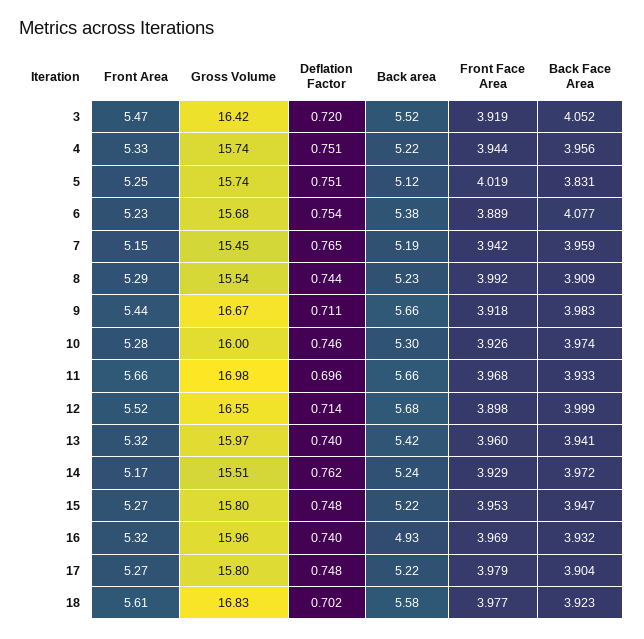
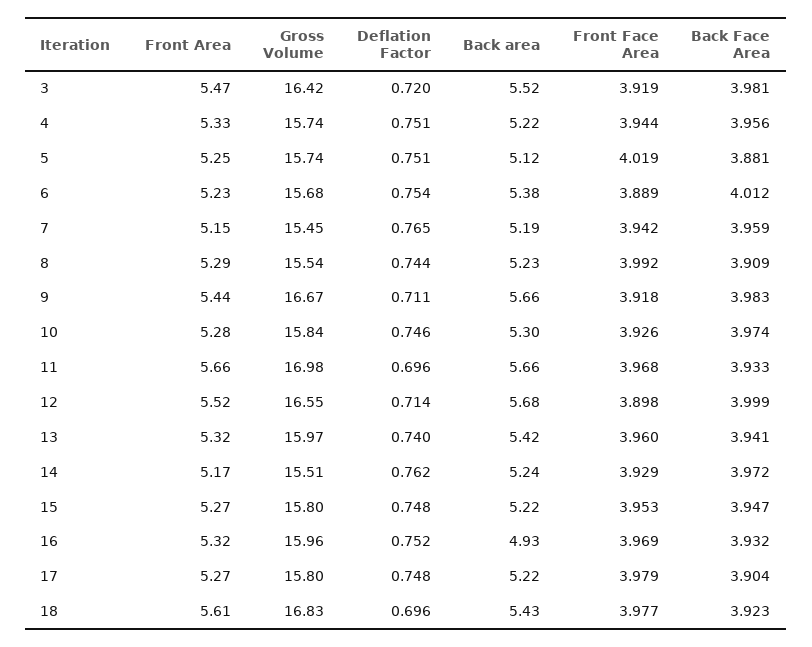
Back Face Area, 3: 4.052 -> 3.981
Back Face Area, 5: 3.831 -> 3.881
Back Face Area, 6: 4.077 -> 4.012
Gross Volume, 10: 16 -> 15.84
Deflation Factor, 16: 0.74 -> 0.752
Deflation Factor, 18: 0.702 -> 0.696
Back area, 18: 5.58 -> 5.43

